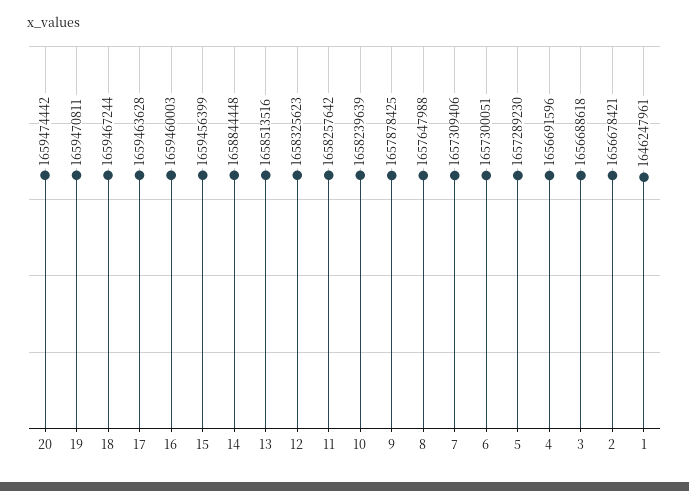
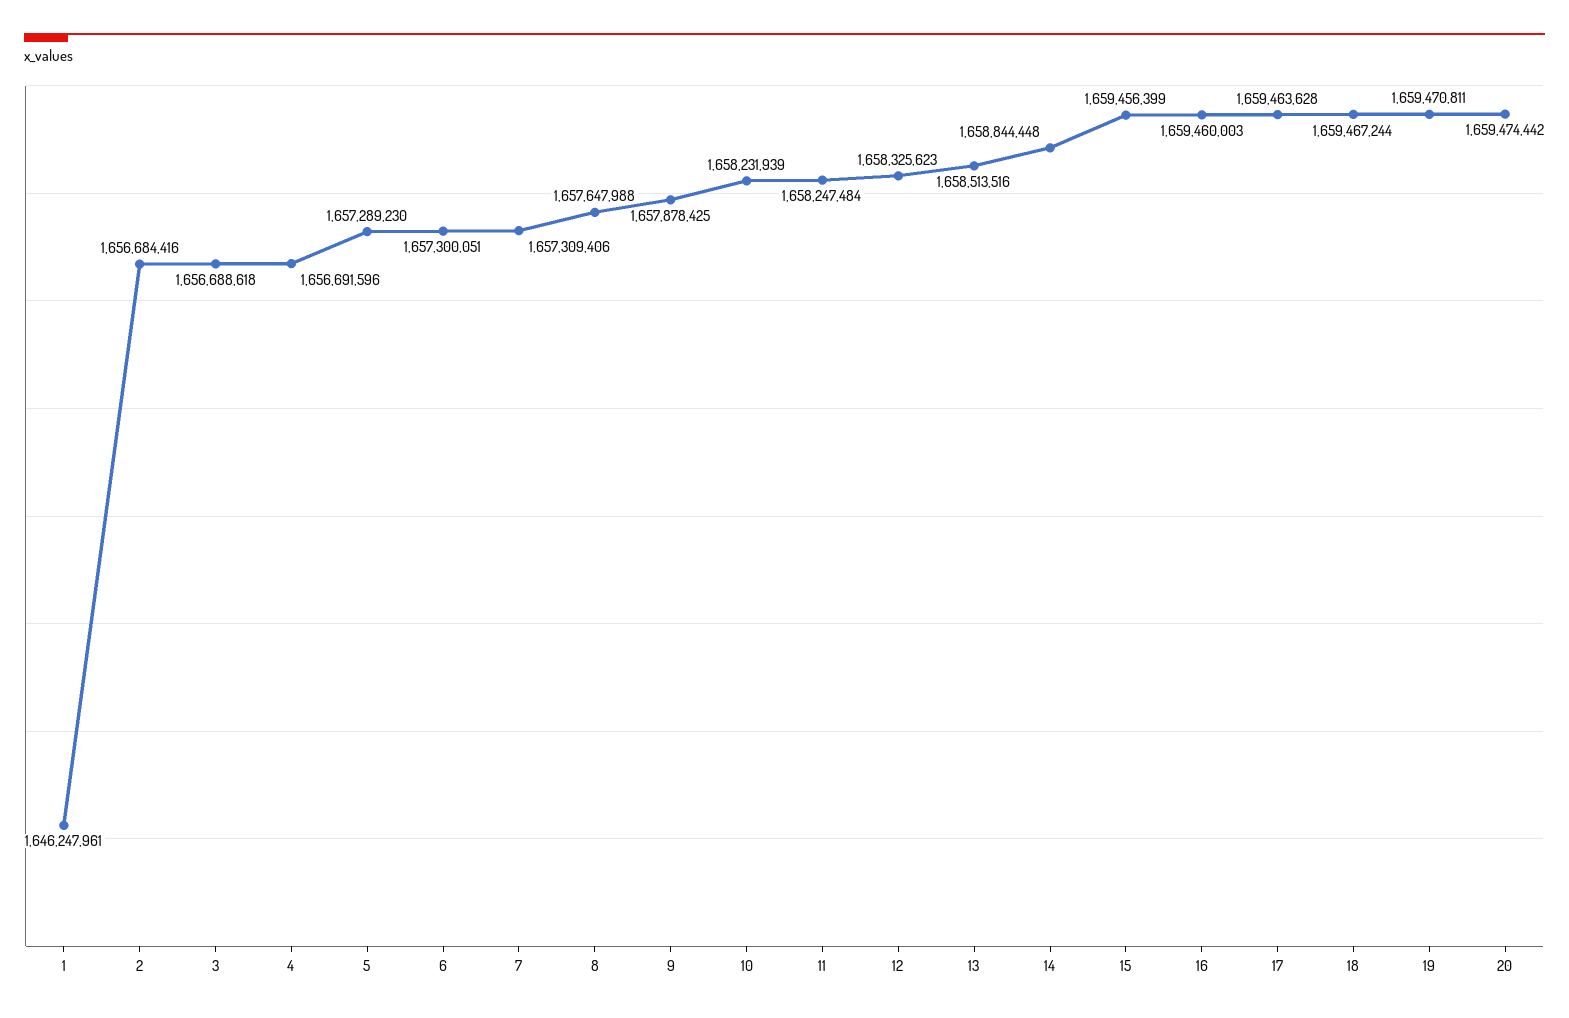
11: 1658257642 -> 1658247484
10: 1658239639 -> 1658231939
2: 1656678421 -> 1656684416

